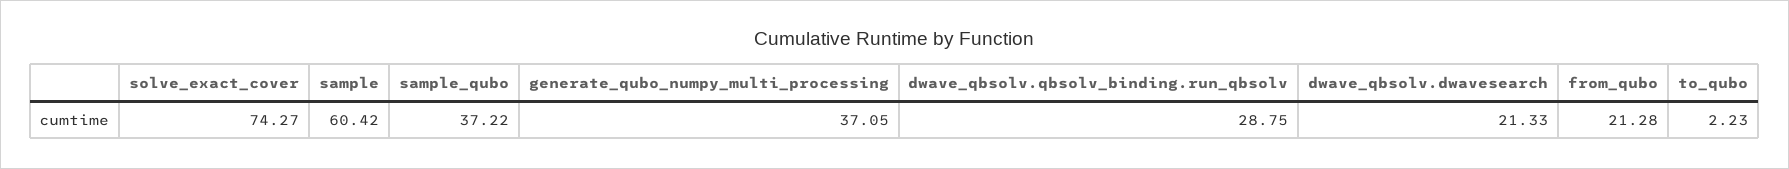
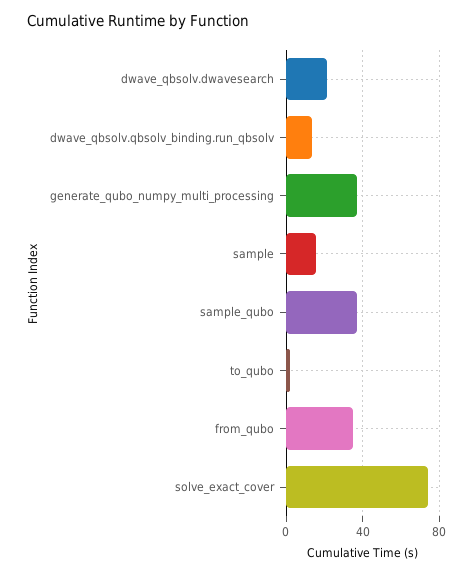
sample: 60.42 -> 15
dwave_qbsolv.qbsolv_binding.run_qbsolv: 28.75 -> 15
from_qubo: 21.28 -> 35

